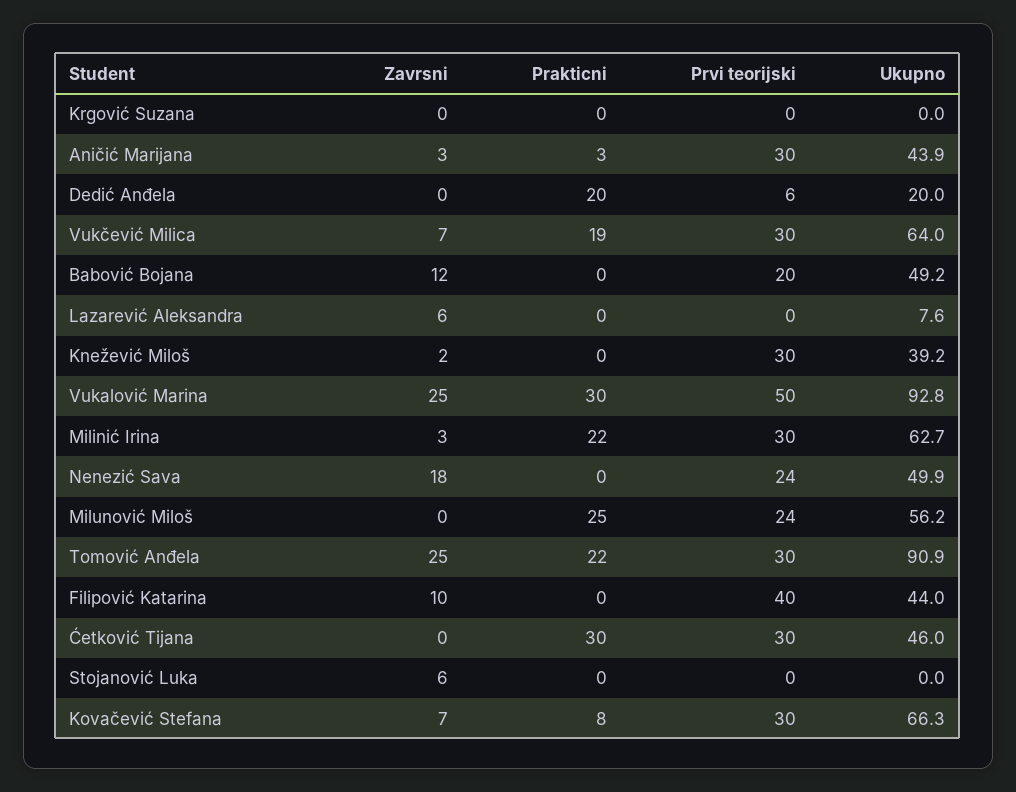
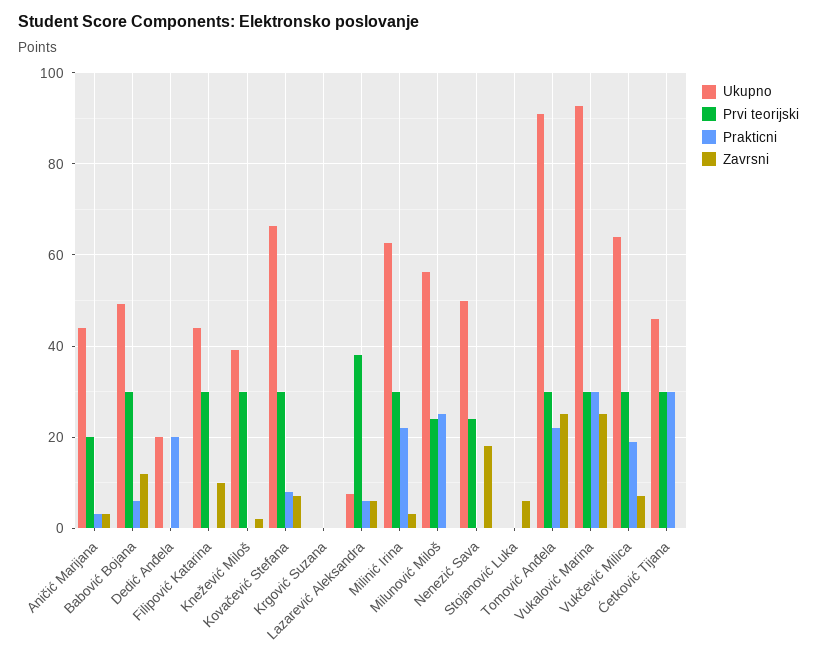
Prvi teorijski, Aničić Marijana: 30 -> 20
Prvi teorijski, Dedić Anđela: 6 -> 0
Prakticni, Babović Bojana: 0 -> 6
Prvi teorijski, Babović Bojana: 20 -> 30
Prakticni, Lazarević Aleksandra: 0 -> 6
Prvi teorijski, Lazarević Aleksandra: 0 -> 38
Prvi teorijski, Vukalović Marina: 50 -> 30
Prvi teorijski, Filipović Katarina: 40 -> 30

